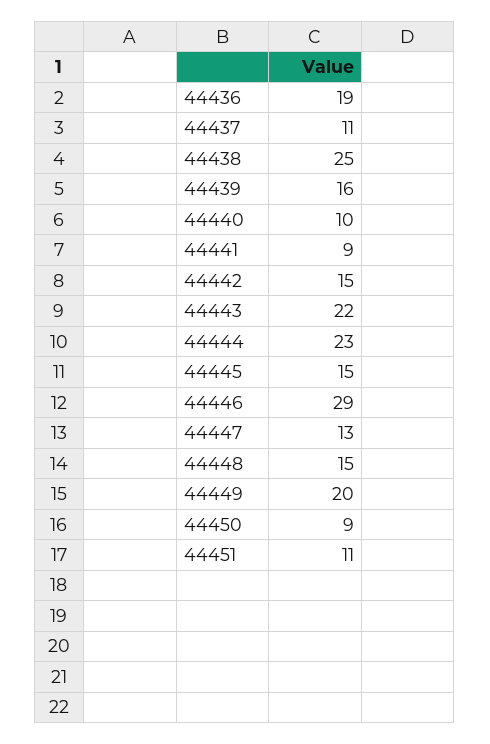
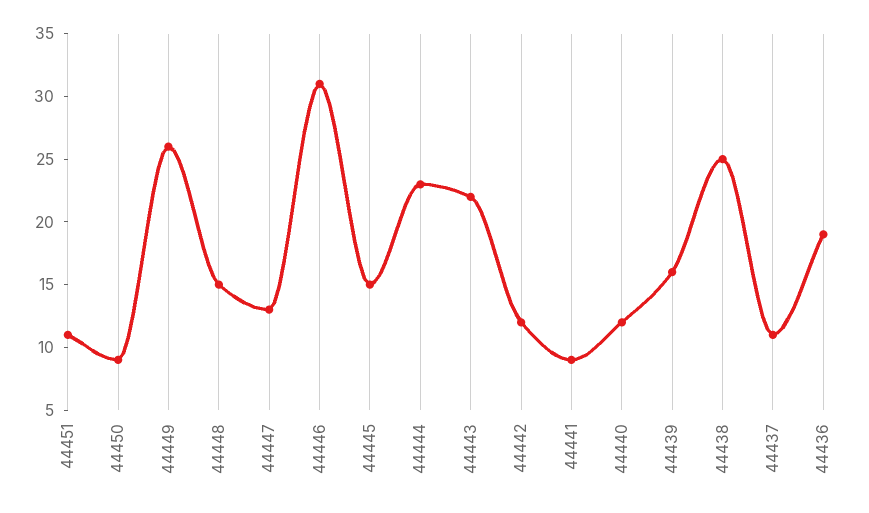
44440: 10 -> 12
44442: 15 -> 12
44446: 29 -> 31
44449: 20 -> 26

